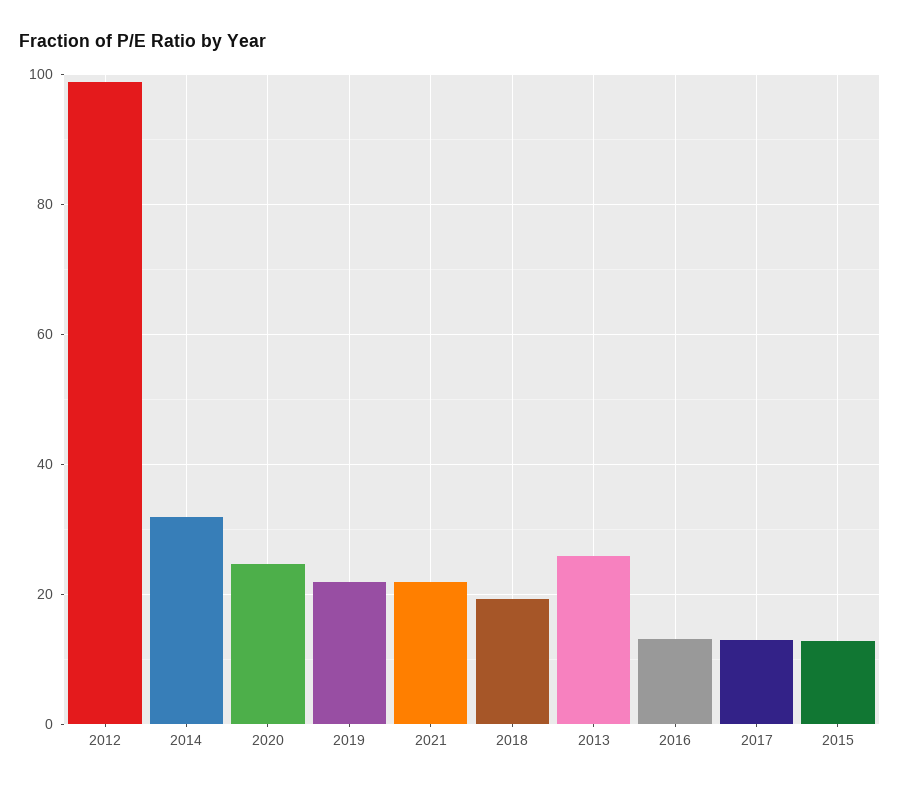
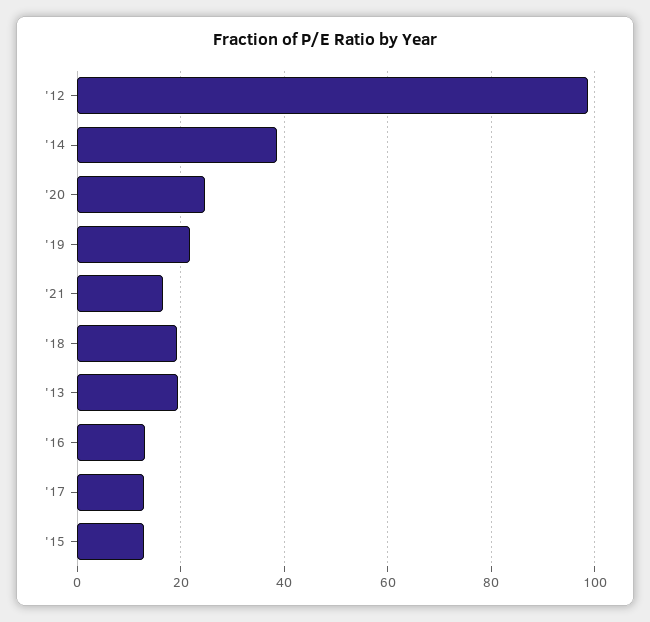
2014: 32 -> 38
2021: 22 -> 16
2013: 26 -> 20

